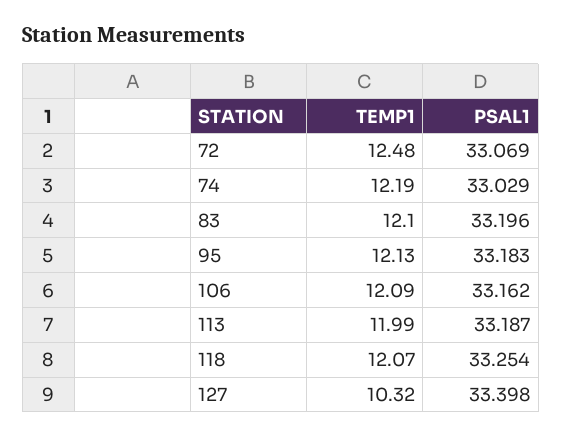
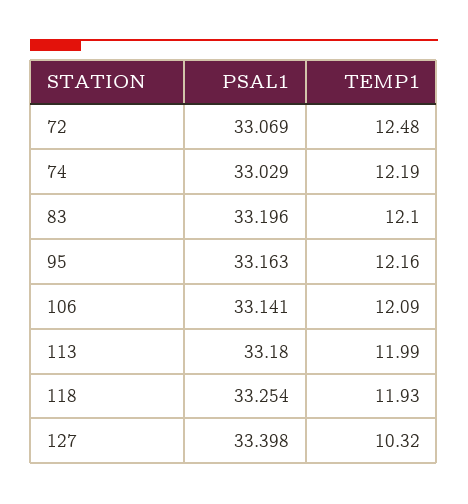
TEMP1, 95: 12.13 -> 12.16
PSAL1, 95: 33.183 -> 33.163
PSAL1, 106: 33.162 -> 33.141
PSAL1, 113: 33.187 -> 33.18
TEMP1, 118: 12.07 -> 11.93

